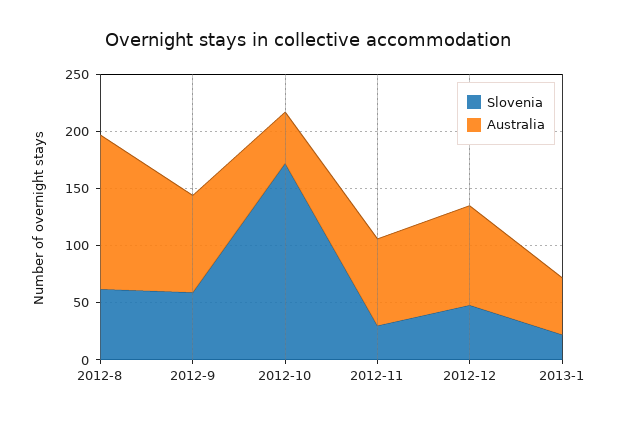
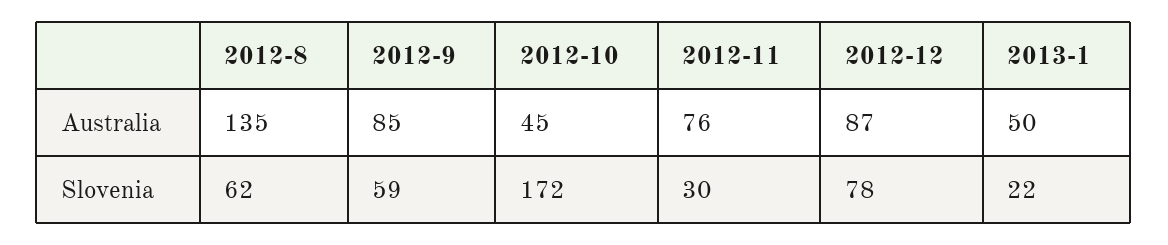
Slovenia, 2012-12: 50 -> 78

